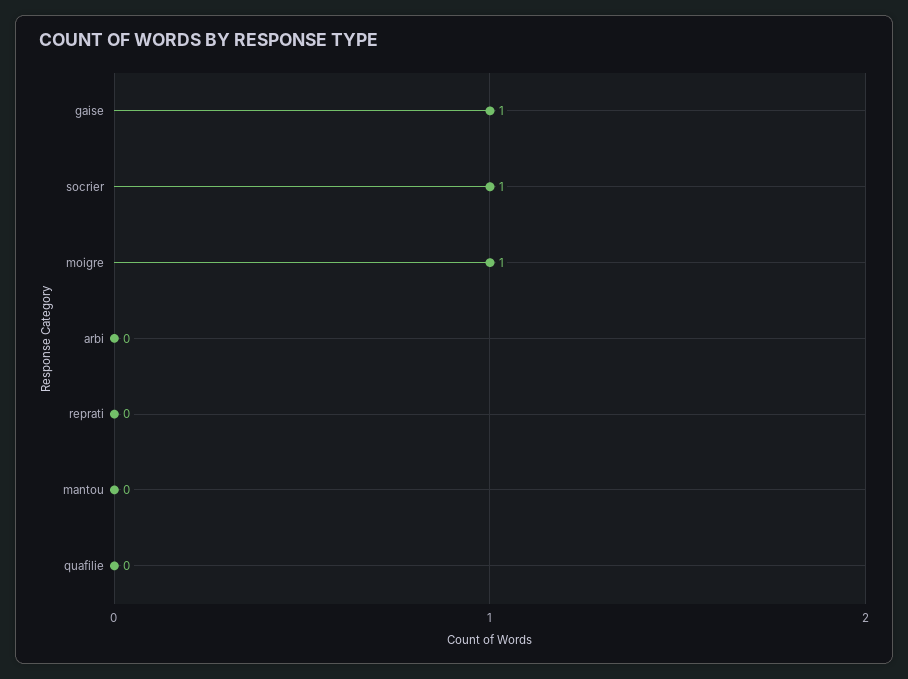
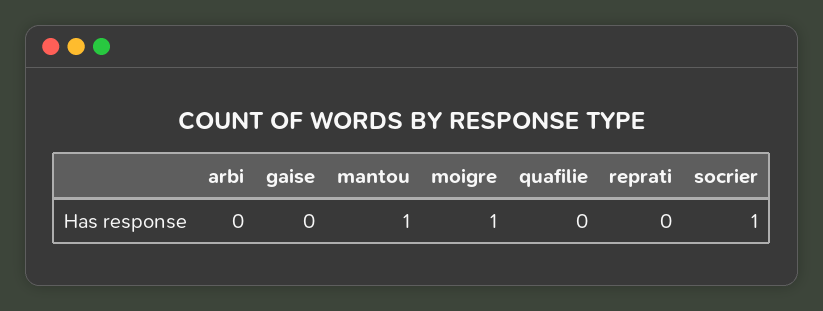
gaise: 1 -> 0
mantou: 0 -> 1

